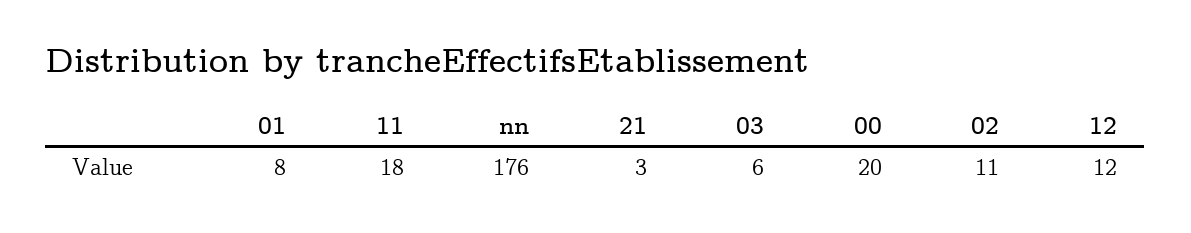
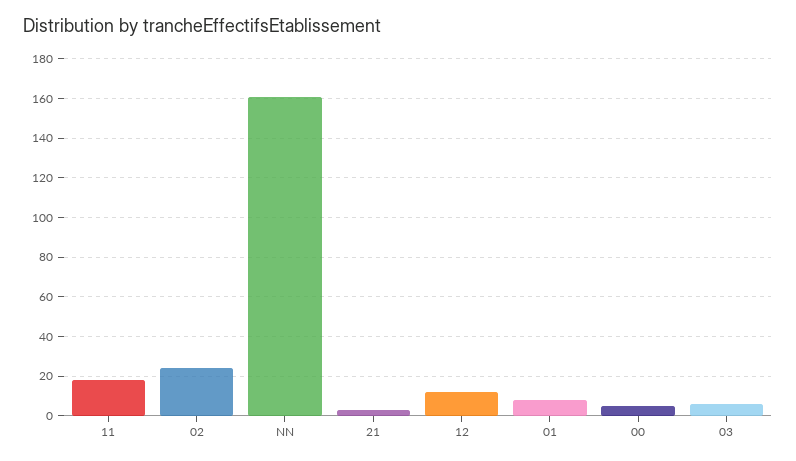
nn: 176 -> 160
00: 20 -> 5
02: 11 -> 25

